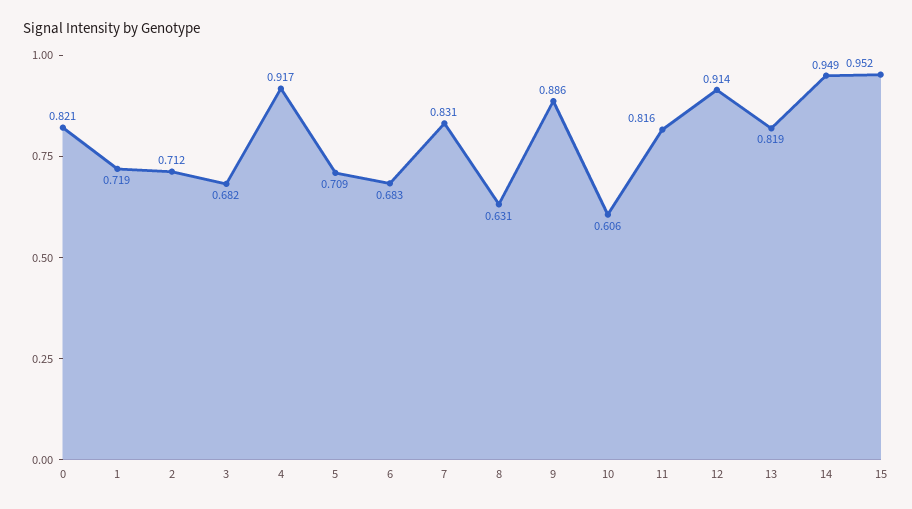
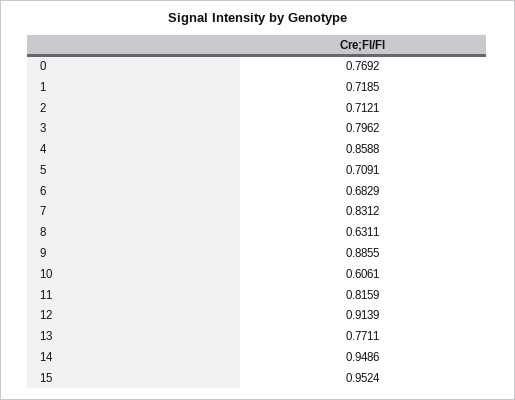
0: 0.821 -> 0.7692
3: 0.682 -> 0.7962
4: 0.917 -> 0.8588
13: 0.819 -> 0.7711

